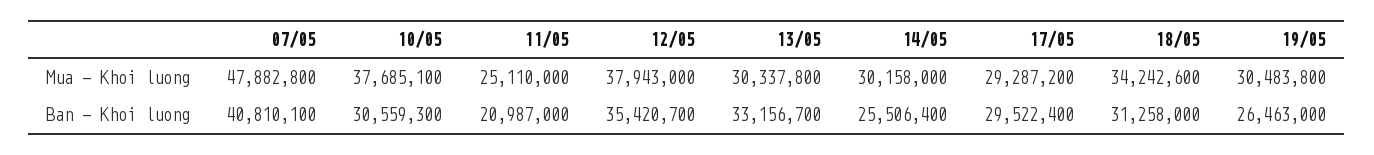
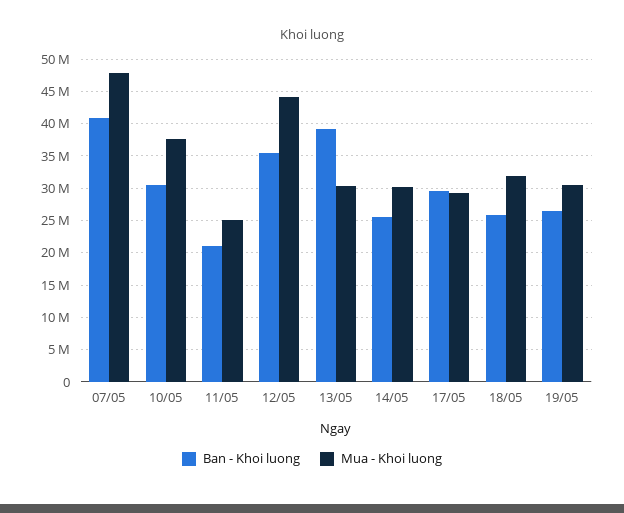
Mua - Khoi luong, 12/05: 37943000 -> 44000000
Mua - Khoi luong, 18/05: 34242600 -> 32000000
Ban - Khoi luong, 13/05: 33156700 -> 39000000
Ban - Khoi luong, 18/05: 31258000 -> 26000000

